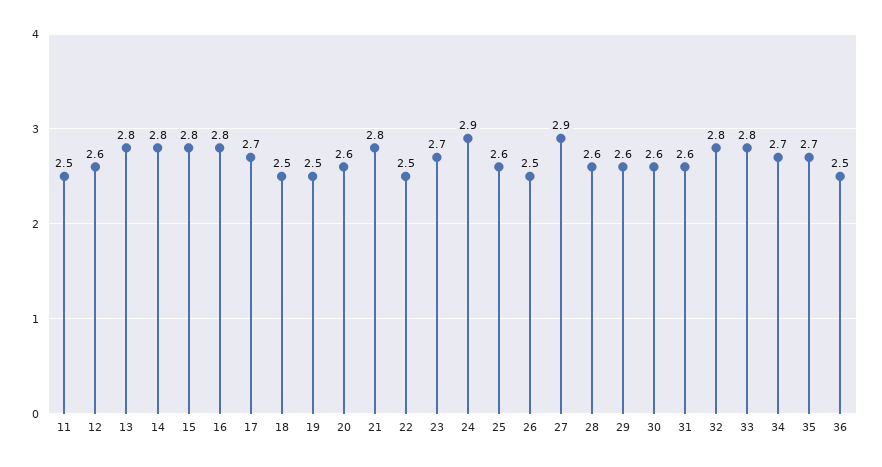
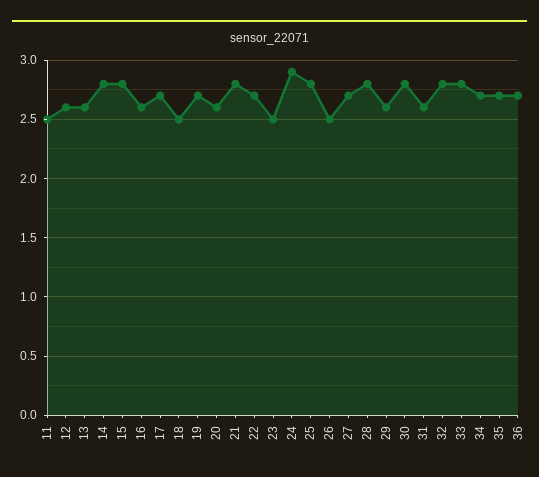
13: 2.8 -> 2.6
16: 2.8 -> 2.6
19: 2.5 -> 2.7
22: 2.5 -> 2.7
23: 2.7 -> 2.5
25: 2.6 -> 2.8
27: 2.9 -> 2.7
28: 2.6 -> 2.8
30: 2.6 -> 2.8
36: 2.5 -> 2.7

